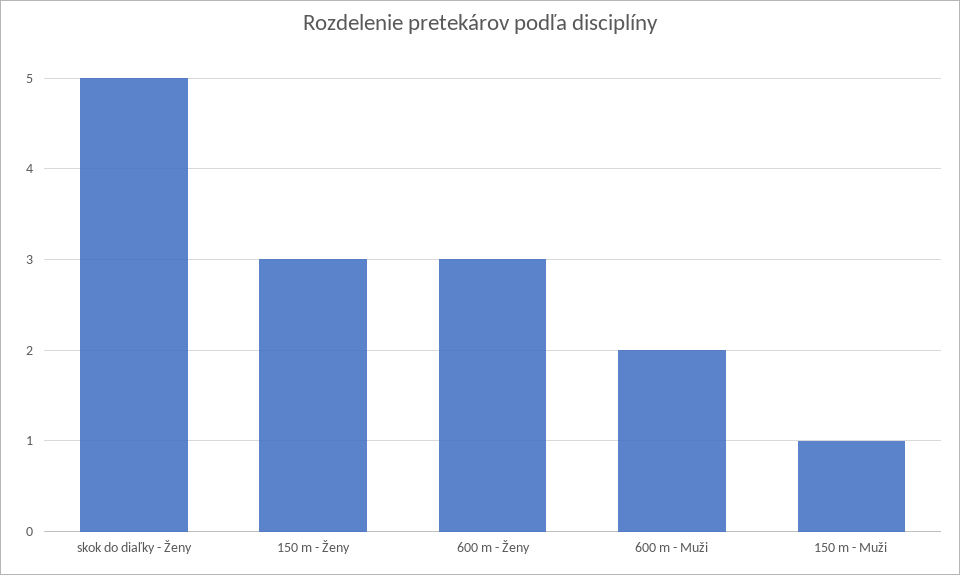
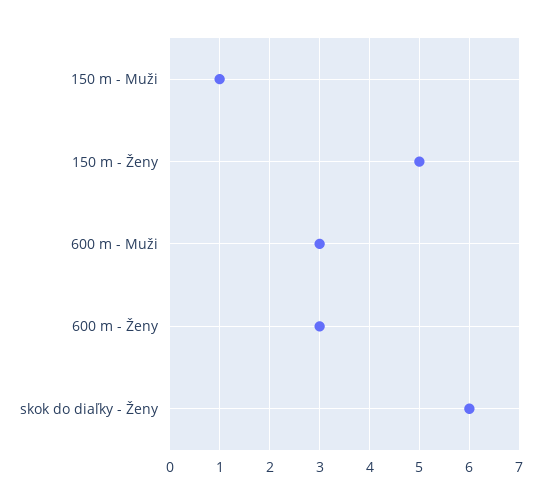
skok do diaľky - Ženy: 5 -> 6
150 m - Ženy: 3 -> 5
600 m - Muži: 2 -> 3

